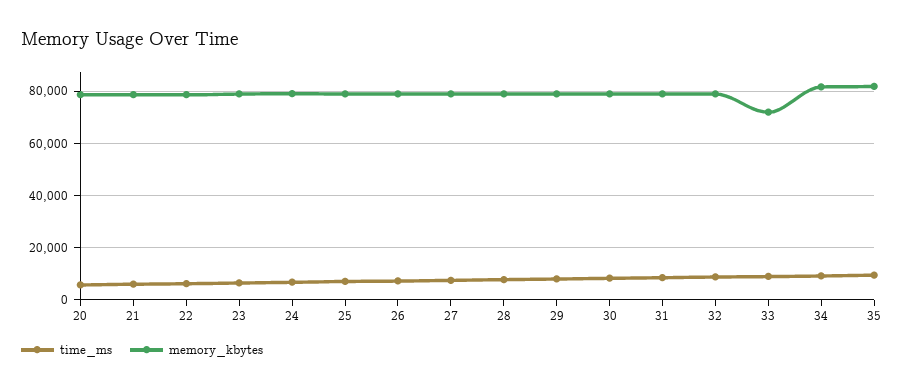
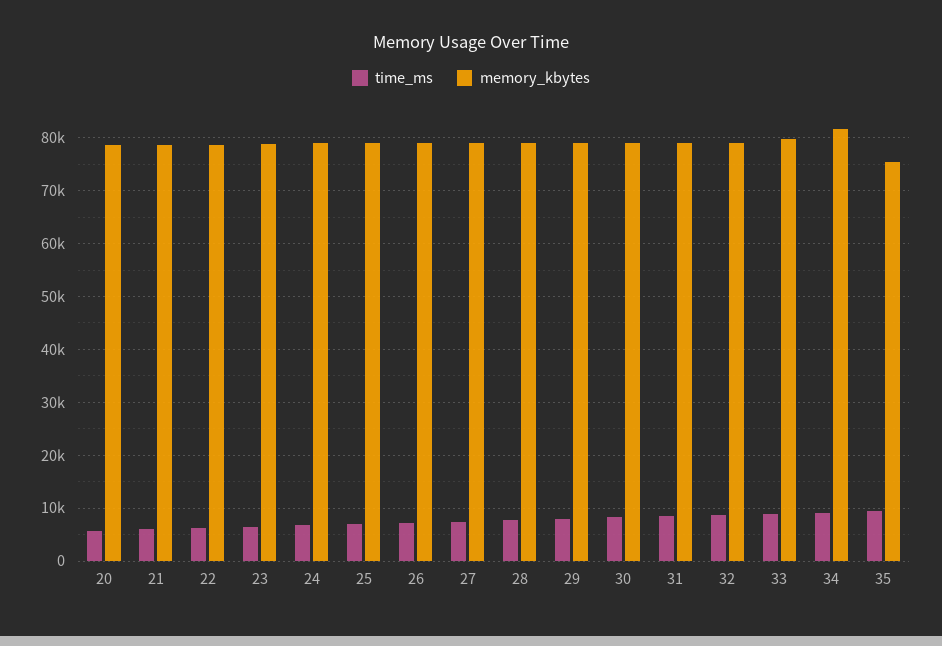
memory_kbytes, 33: 72500 -> 80000
memory_kbytes, 35: 82500 -> 76000

